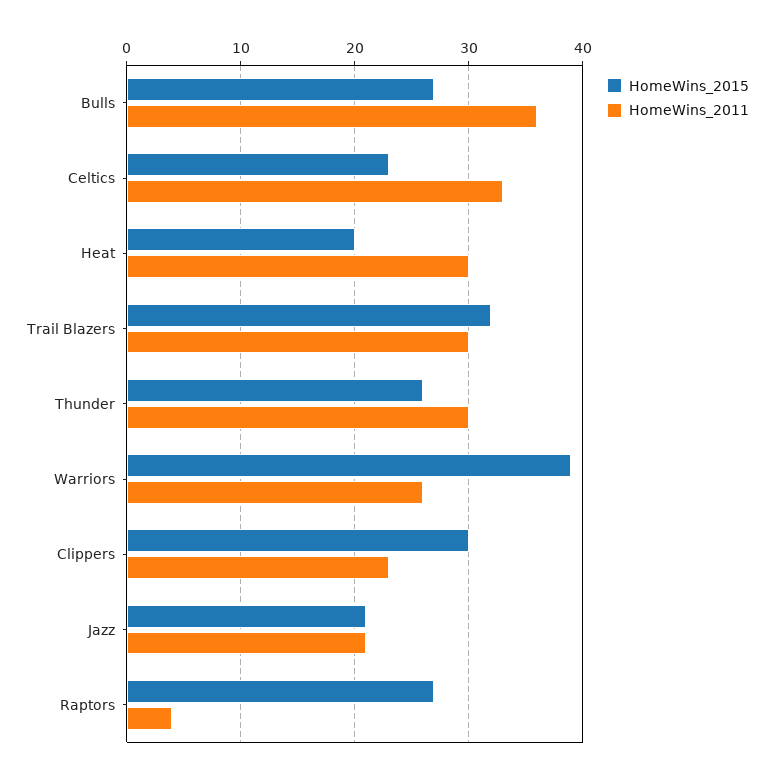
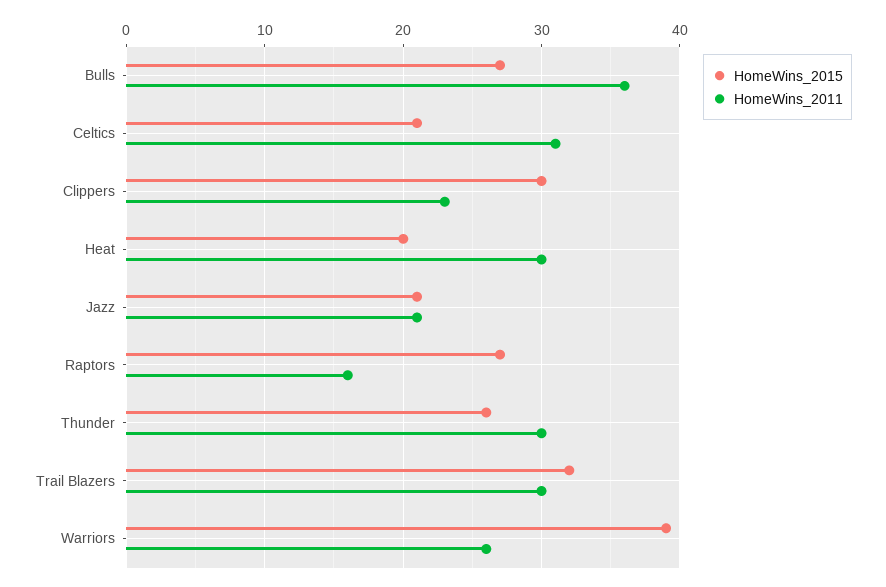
HomeWins_2015, Celtics: 23 -> 21
HomeWins_2011, Celtics: 33 -> 31
HomeWins_2011, Raptors: 4 -> 16

